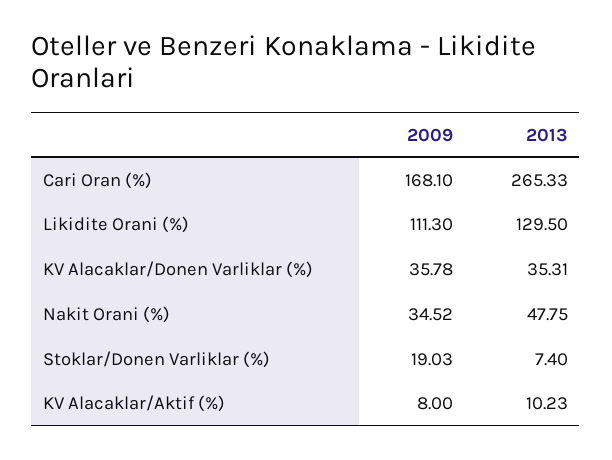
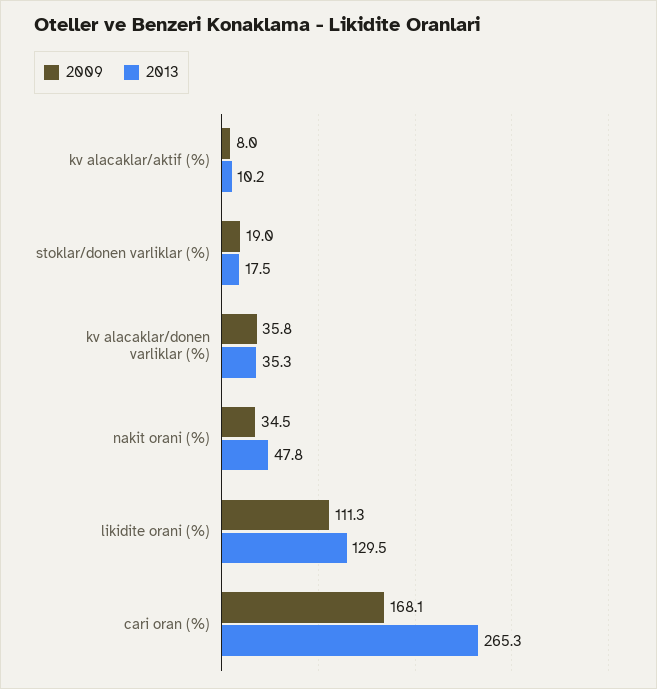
2013, Stoklar/Donen Varliklar (%): 7.4 -> 17.5

